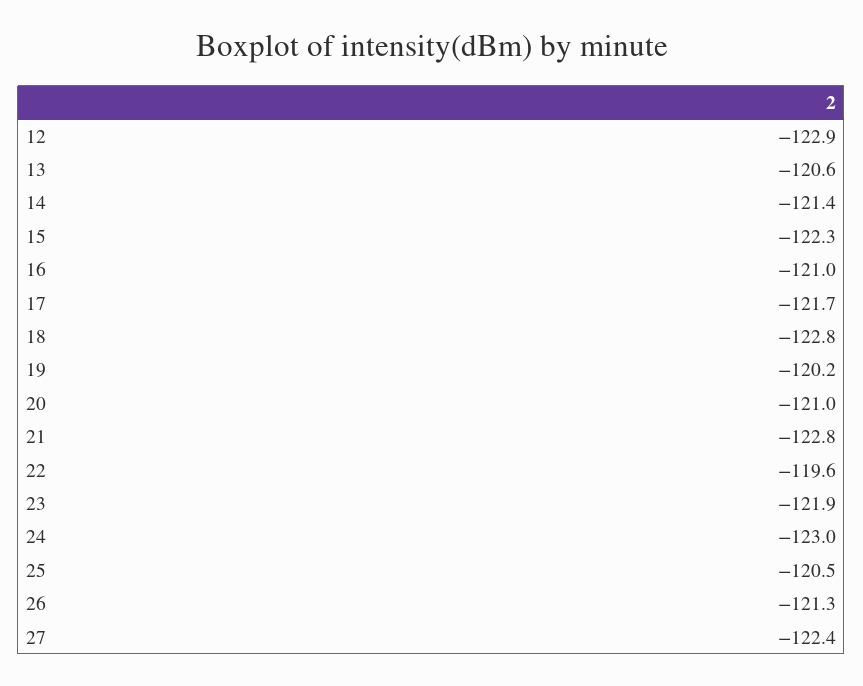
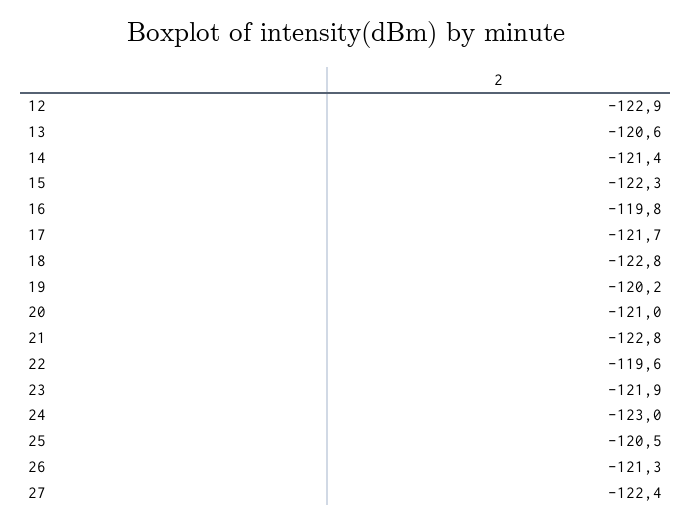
16: -121 -> -119.8

